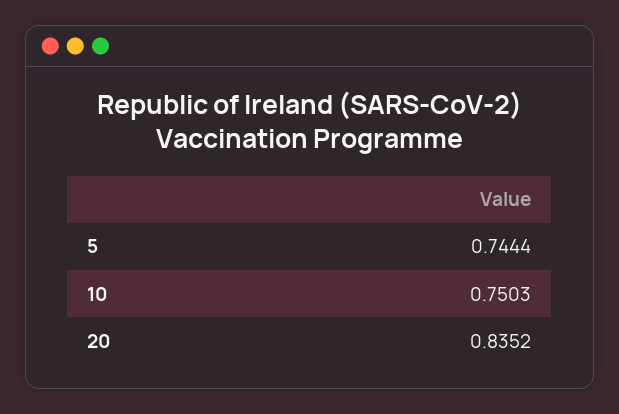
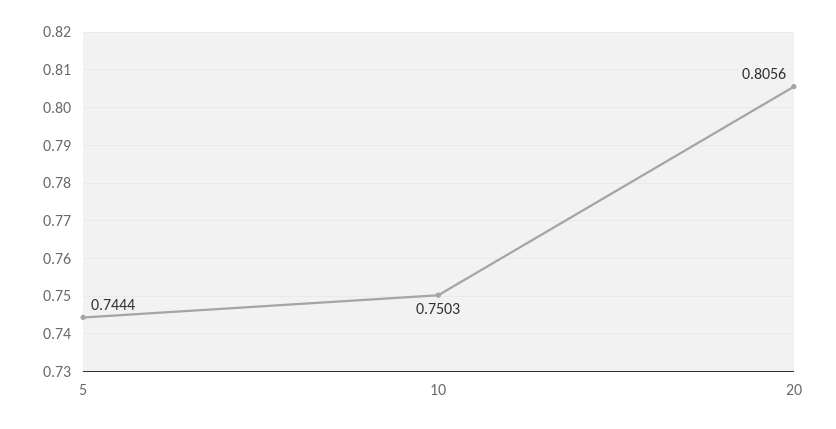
20: 0.8352 -> 0.8056

